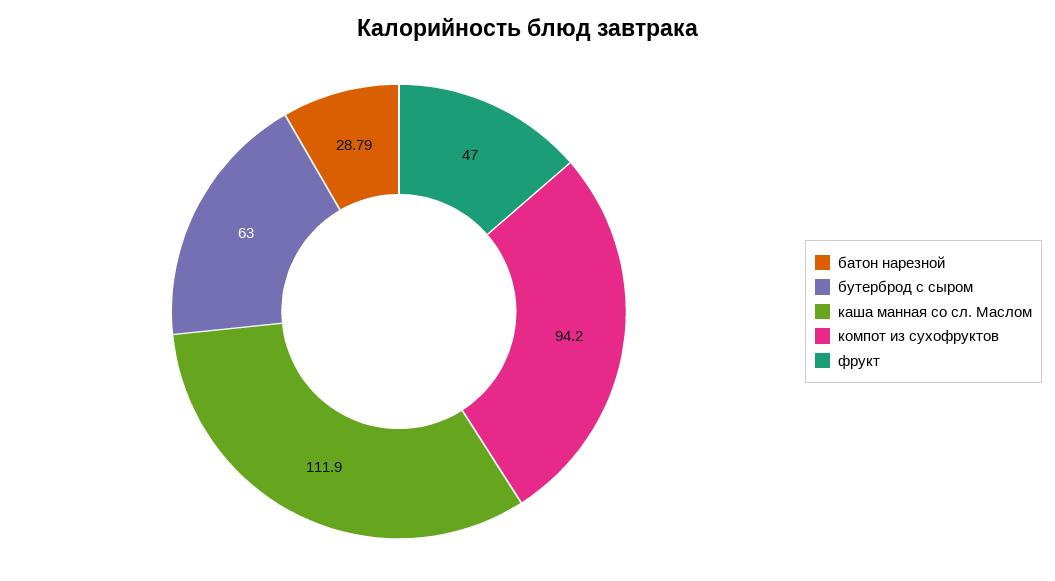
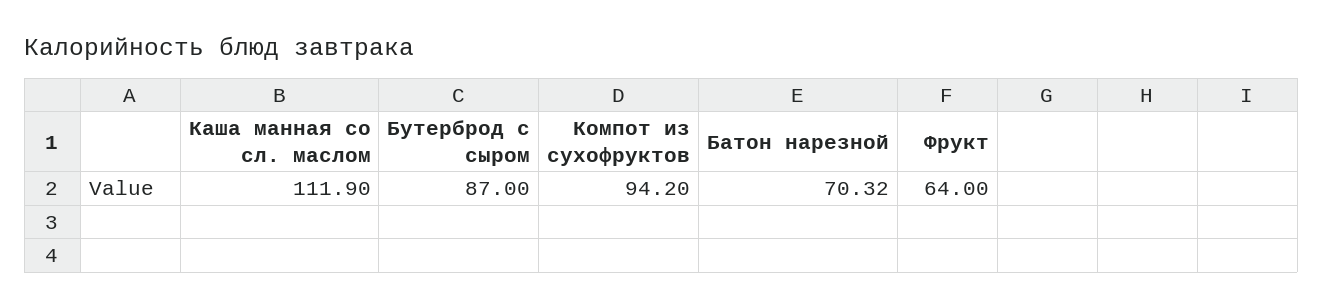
батон нарезной: 28.79 -> 70.32
бутерброд с сыром: 63 -> 87
фрукт: 47 -> 64

